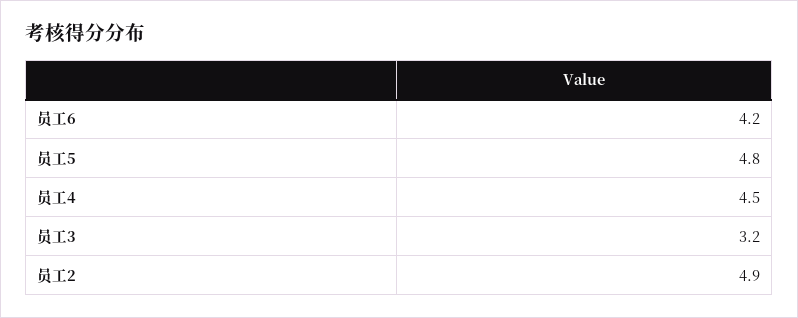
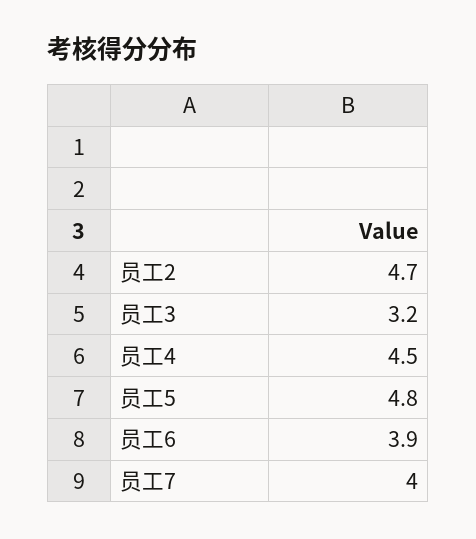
员工6: 4.2 -> 3.9
员工2: 4.9 -> 4.7
员工7: none -> 4

